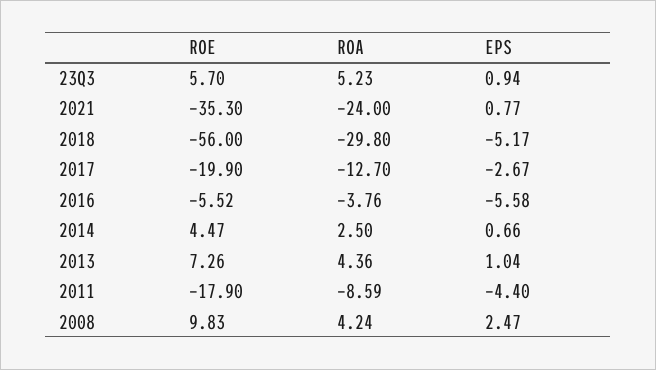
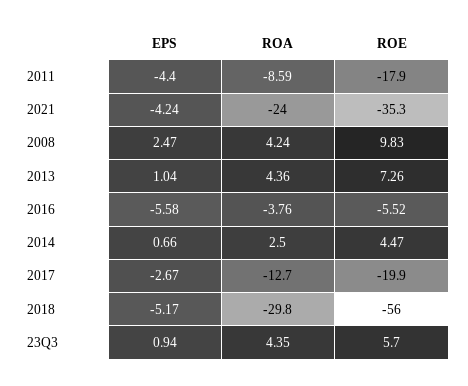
ROA, 23Q3: 5.23 -> 4.35
EPS, 2021: 0.77 -> -4.24

